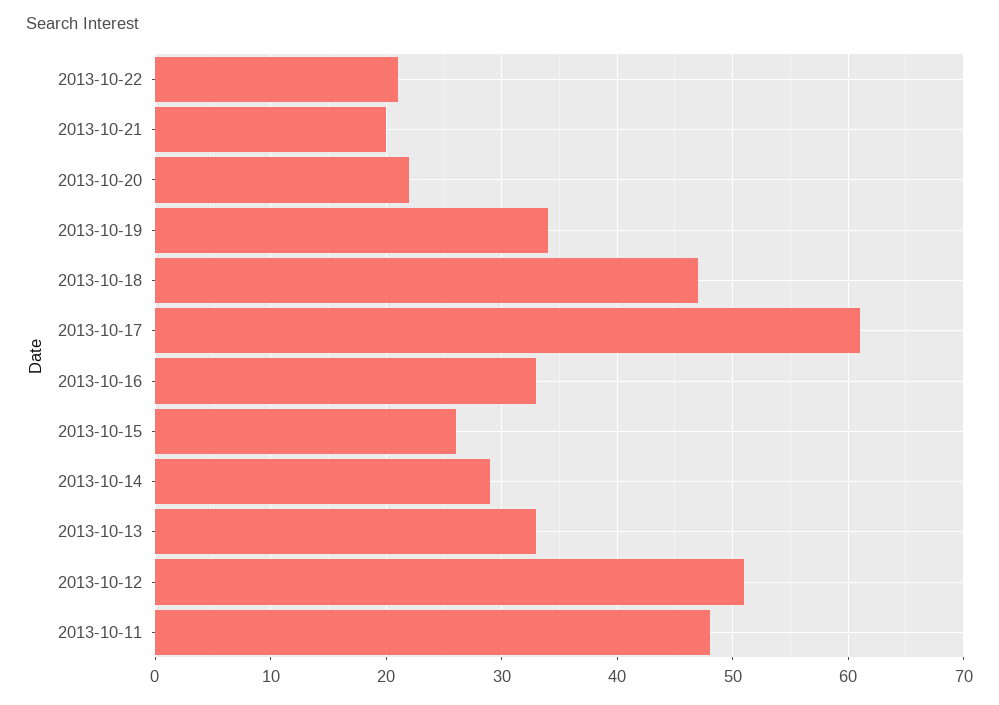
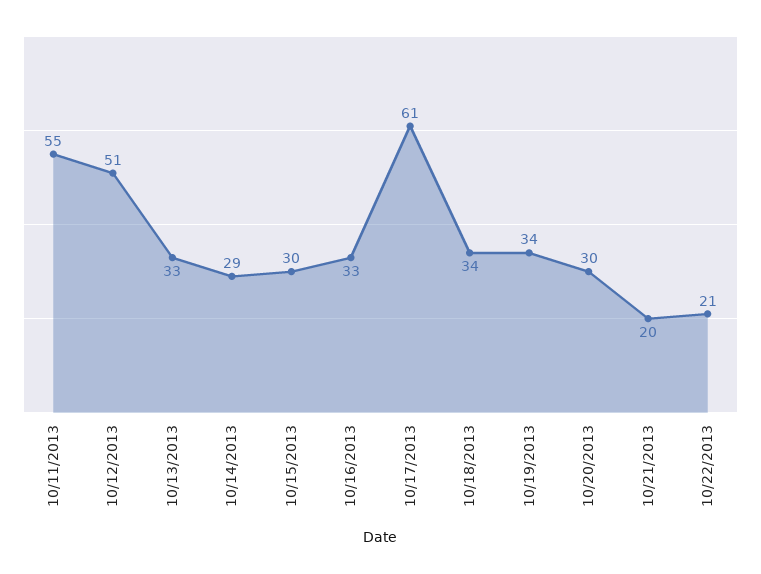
2013-10-20: 22 -> 30
2013-10-18: 47 -> 34
2013-10-15: 26 -> 30
2013-10-11: 48 -> 55

